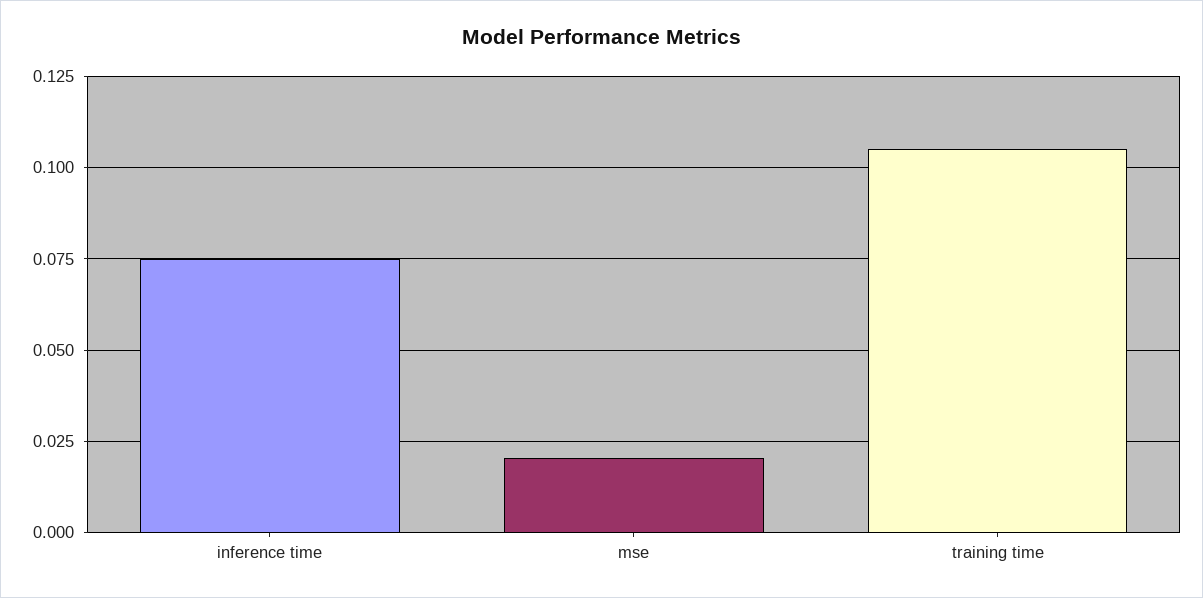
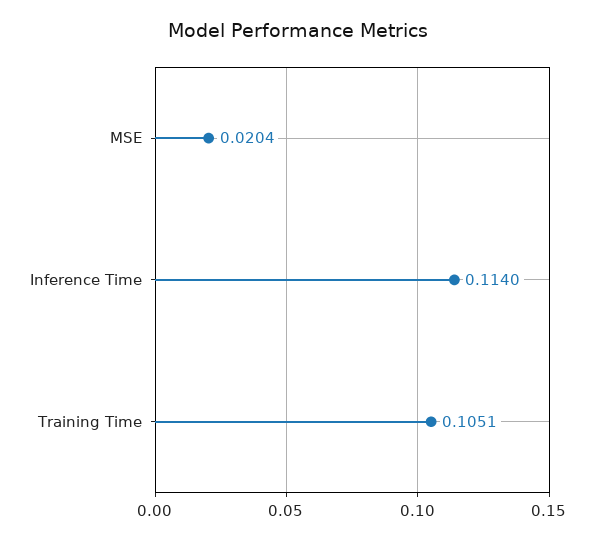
inference time: 0.075 -> 0.114

